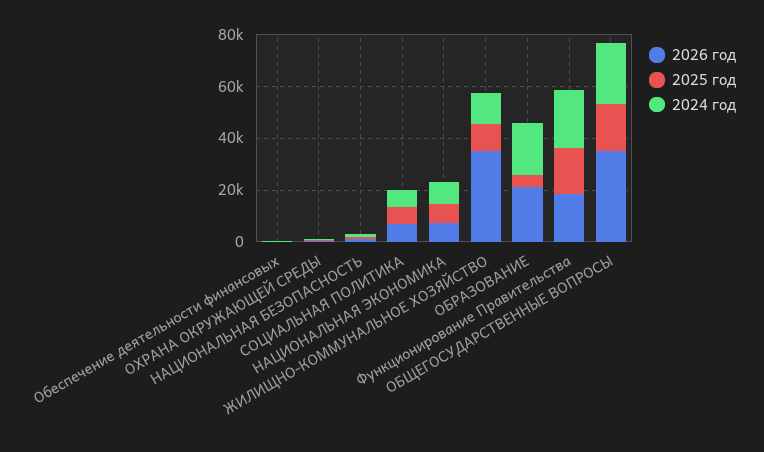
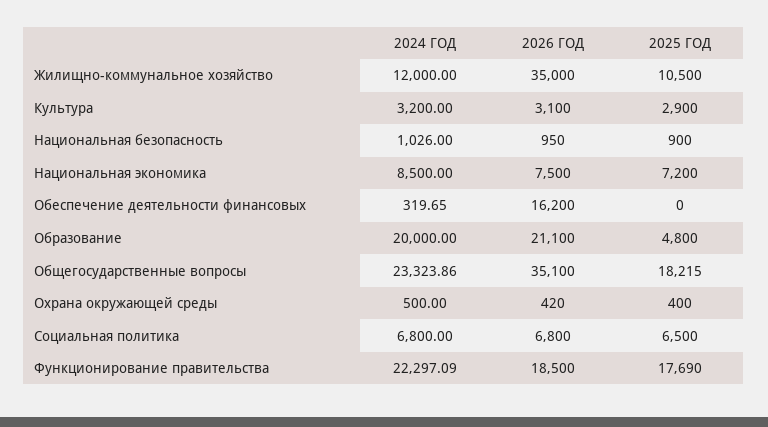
2026 год, Обеспечение деятельности финансовых: 0 -> 16200
2024 год, Культура: none -> 3200
2026 год, Культура: none -> 3100
2025 год, Культура: none -> 2900

